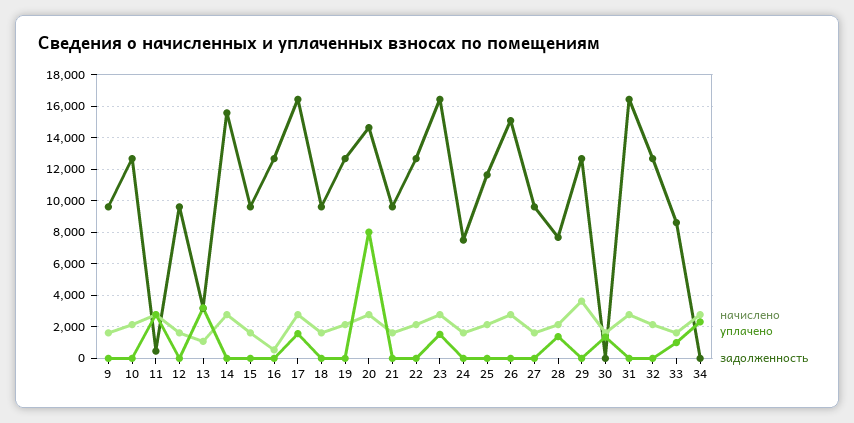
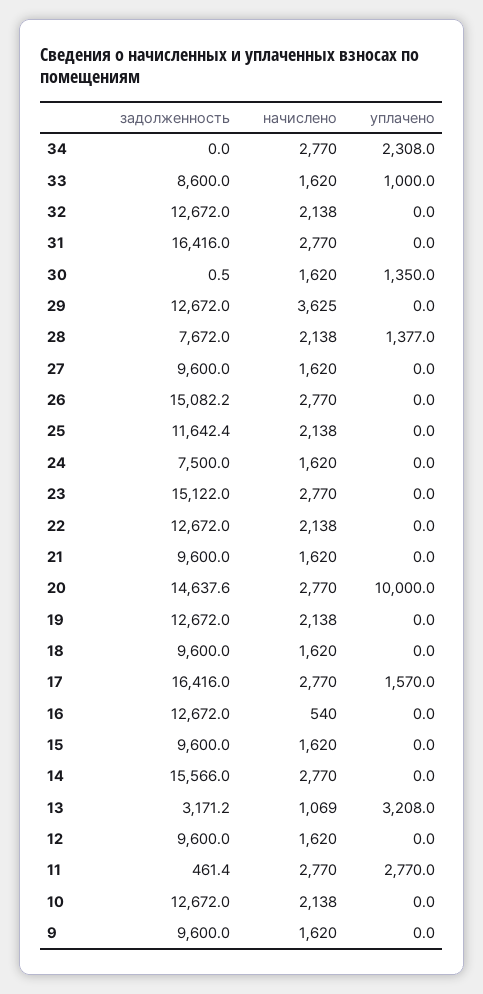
уплачено, 20: 8000 -> 10000
уплачено, 23: 1500 -> 0
задолженность, 23: 16500 -> 15122

